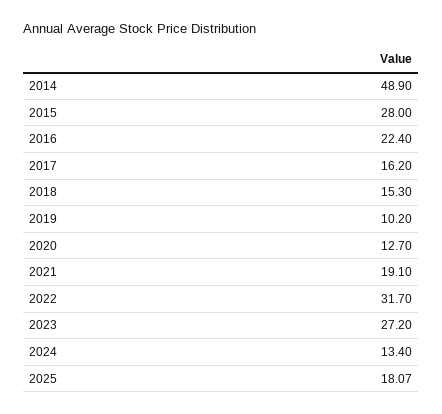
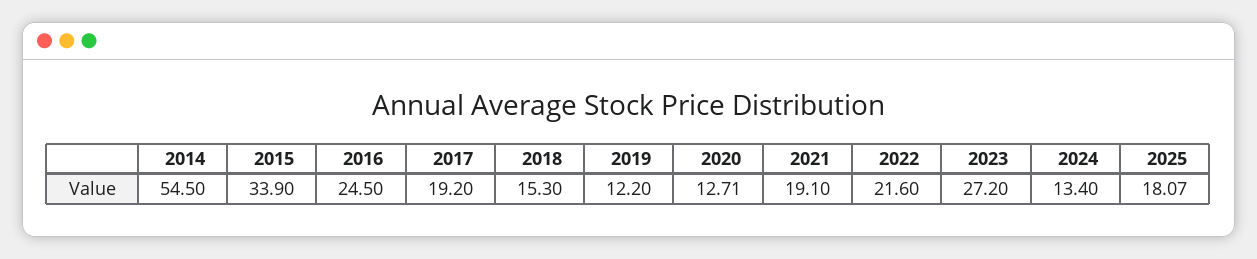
2014: 48.9 -> 54.5
2015: 28 -> 33.9
2016: 22.4 -> 24.5
2017: 16.2 -> 19.2
2019: 10.2 -> 12.2
2020: 12.7 -> 12.71
2022: 31.7 -> 21.6

